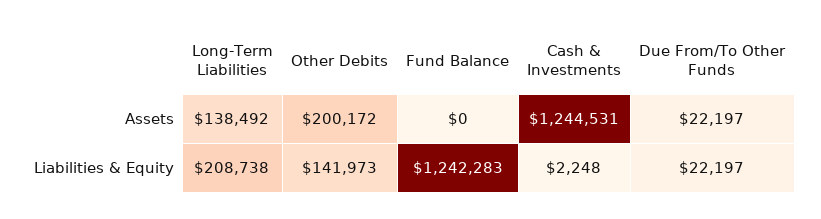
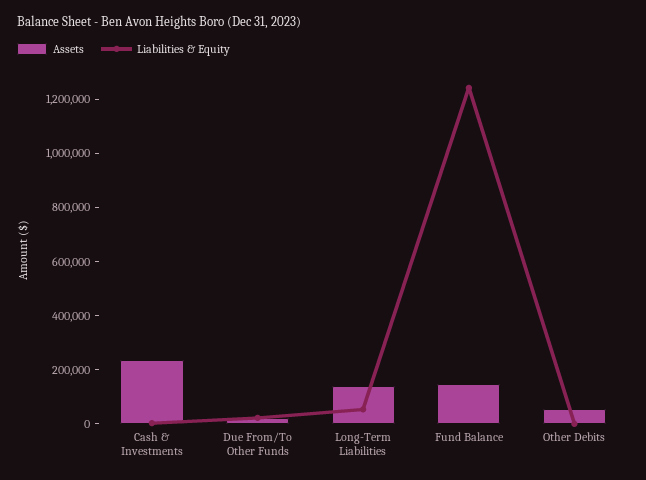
Assets, Other Debits: 200172 -> 50000
Assets, Fund Balance: 0 -> 150000
Assets, Cash & Investments: 1244531 -> 250000
Liabilities & Equity, Long-Term Liabilities: 208738 -> 50000
Liabilities & Equity, Other Debits: 141973 -> 0

